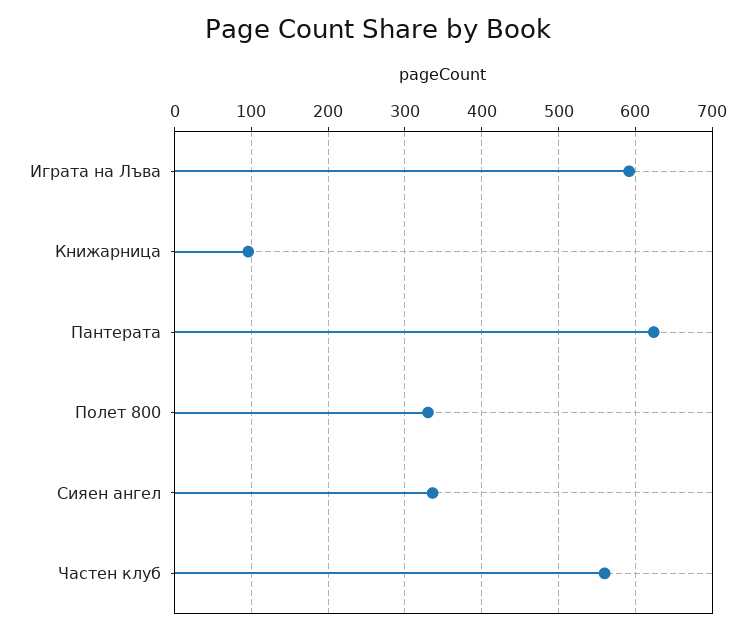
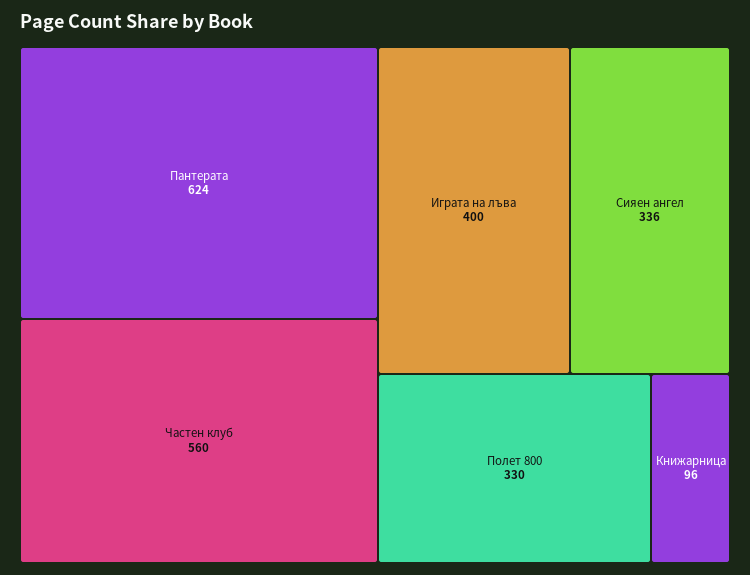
Играта на Лъва: 590 -> 400

